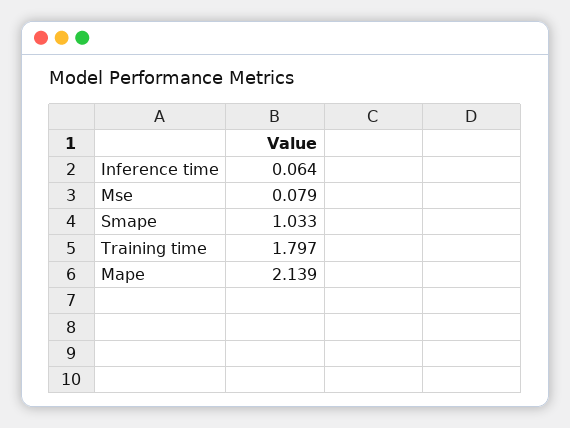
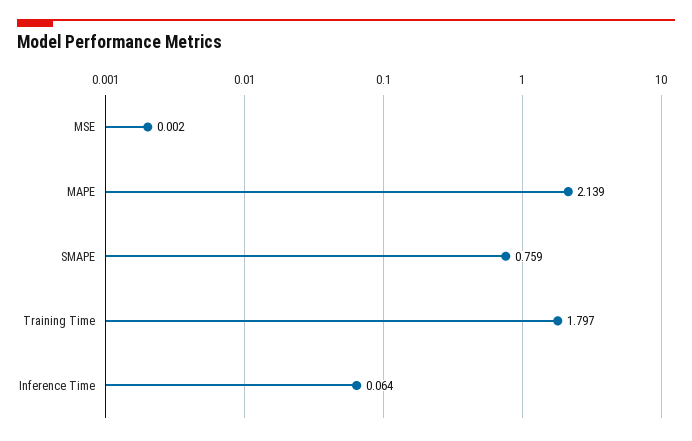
Mse: 0.079 -> 0.002
Smape: 1.033 -> 0.759

